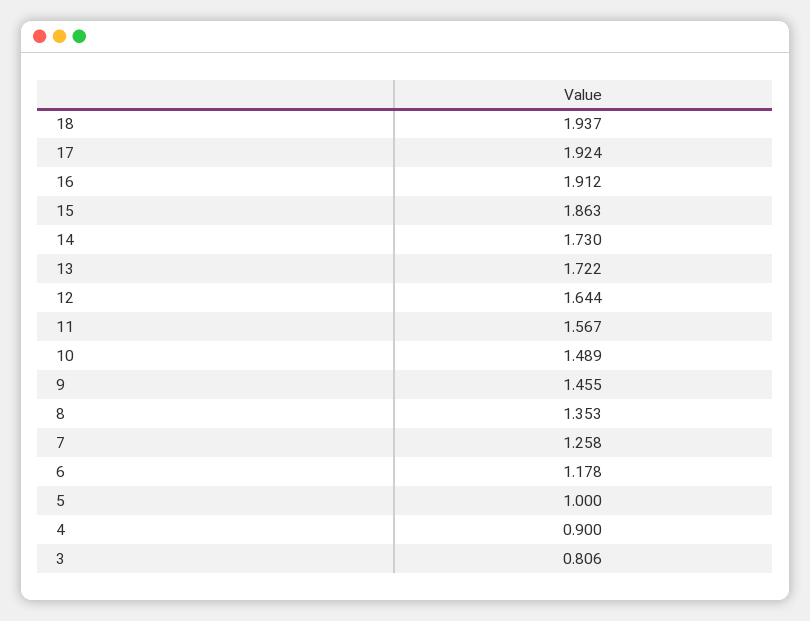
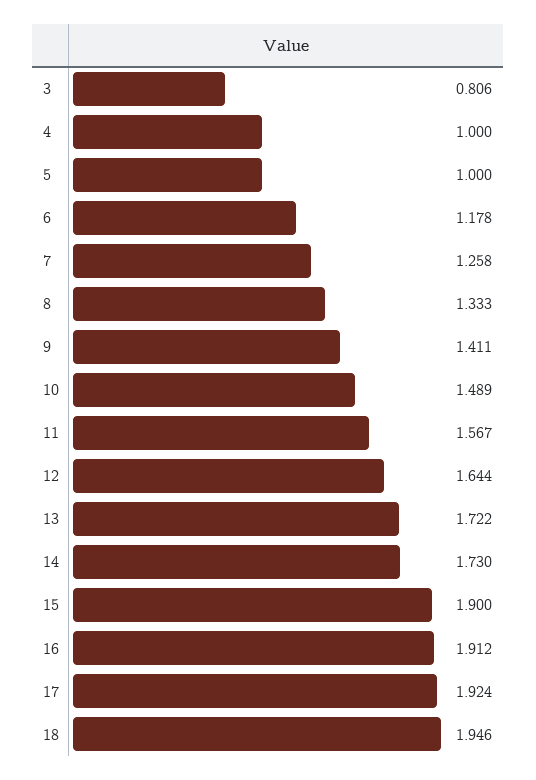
18: 1.937 -> 1.946
15: 1.863 -> 1.9
9: 1.455 -> 1.411
8: 1.353 -> 1.333
4: 0.9 -> 1

